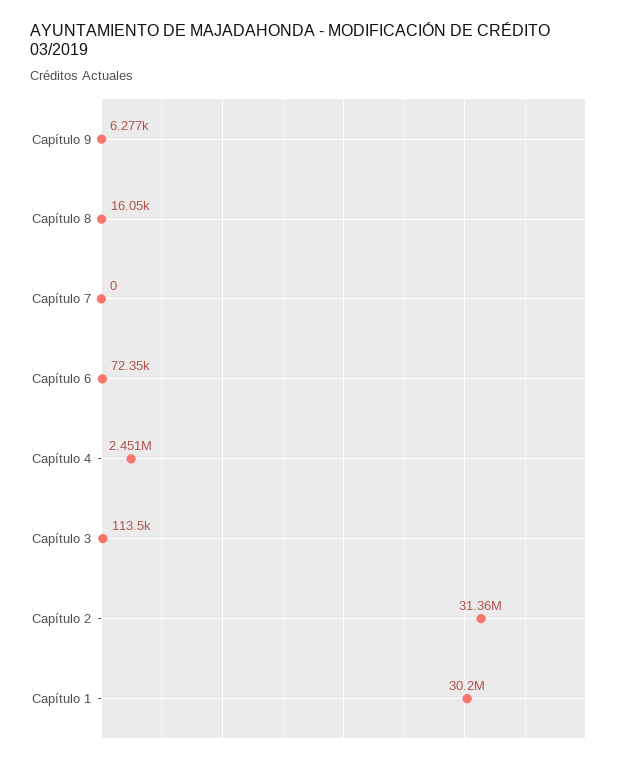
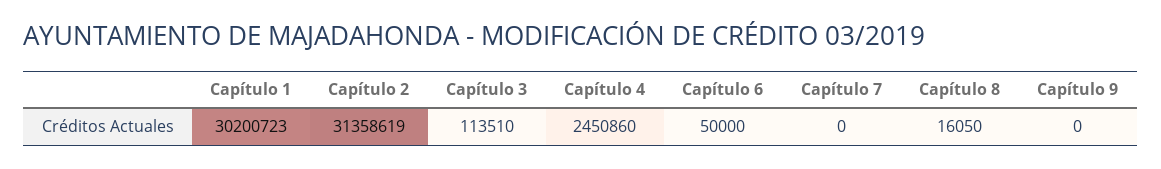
Capítulo 9: 6277 -> 0
Capítulo 6: 72350 -> 50000

